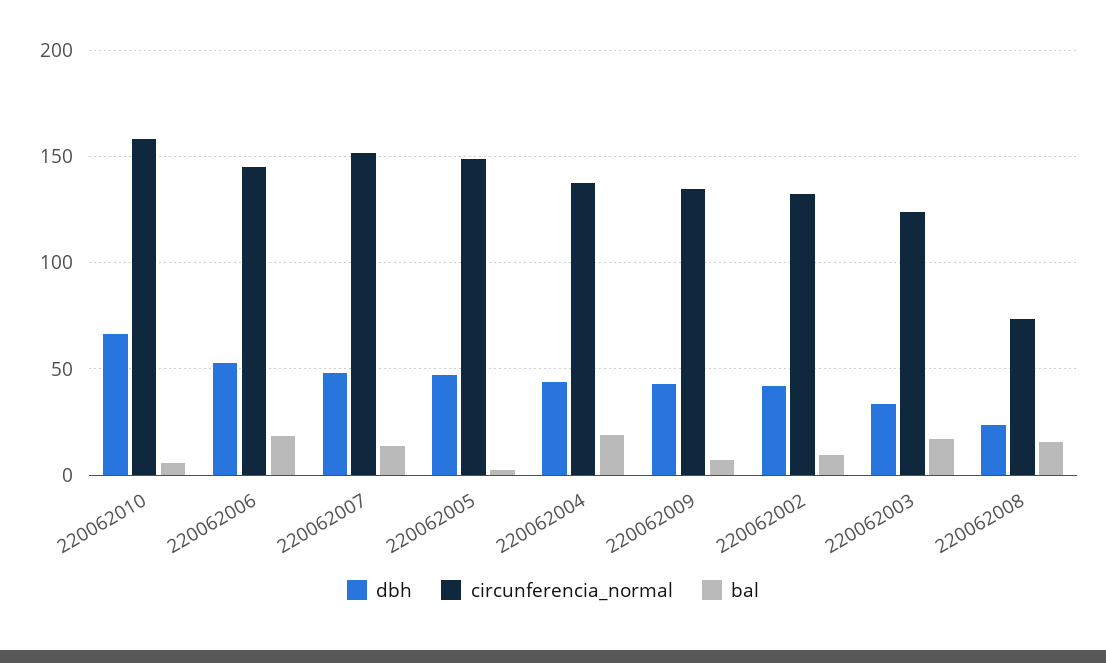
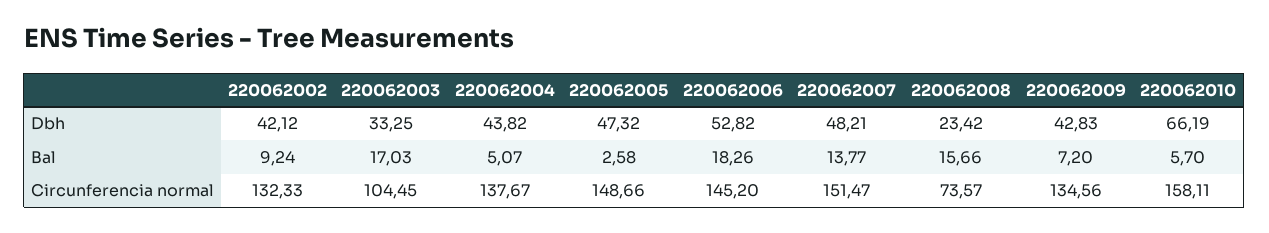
bal, 220062004: 20 -> 5.07
circunferencia_normal, 220062003: 125 -> 104.45

